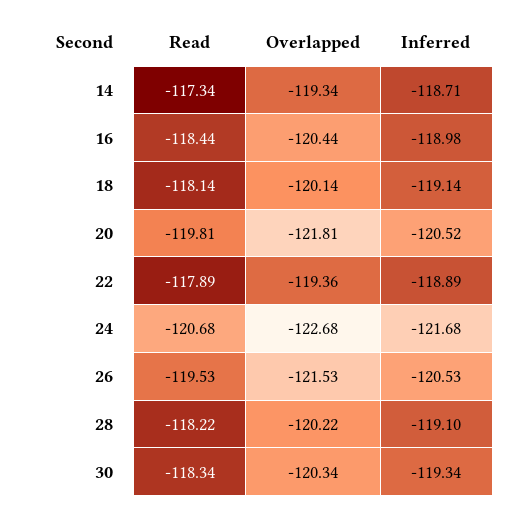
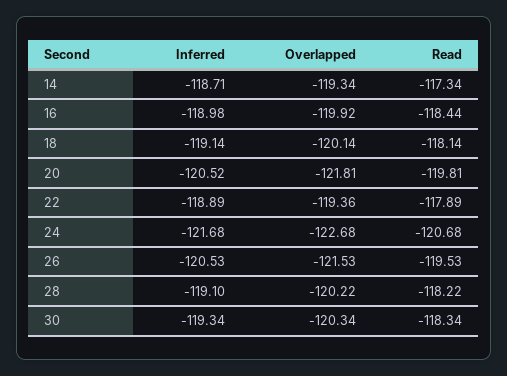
Overlapped, 16: -120.44 -> -119.92

